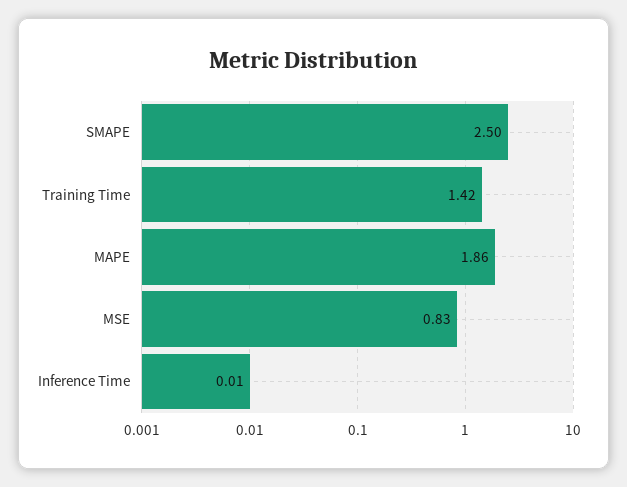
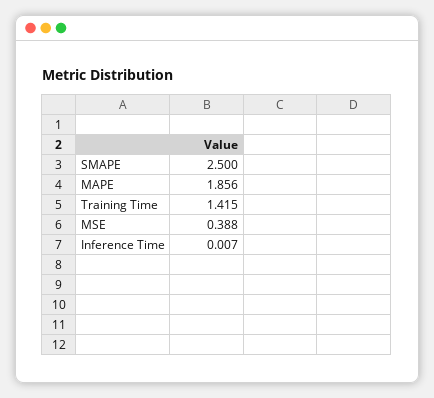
MSE: 0.83 -> 0.388

